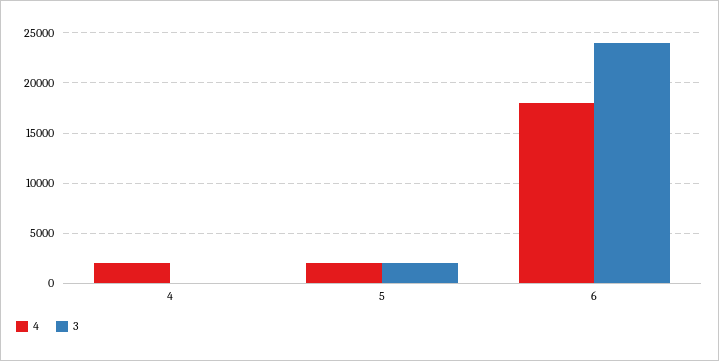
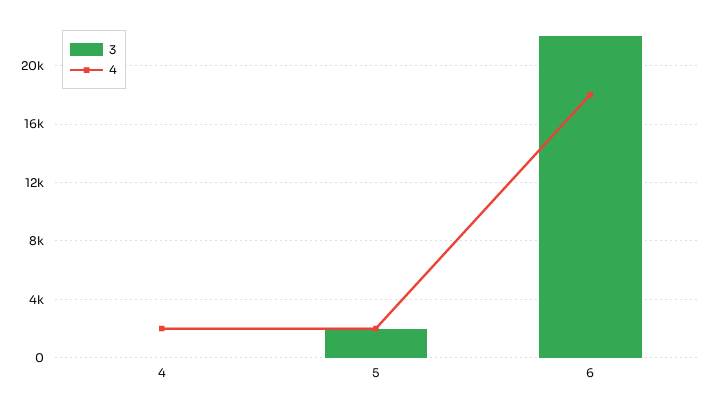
3, 6: 24000 -> 22000

